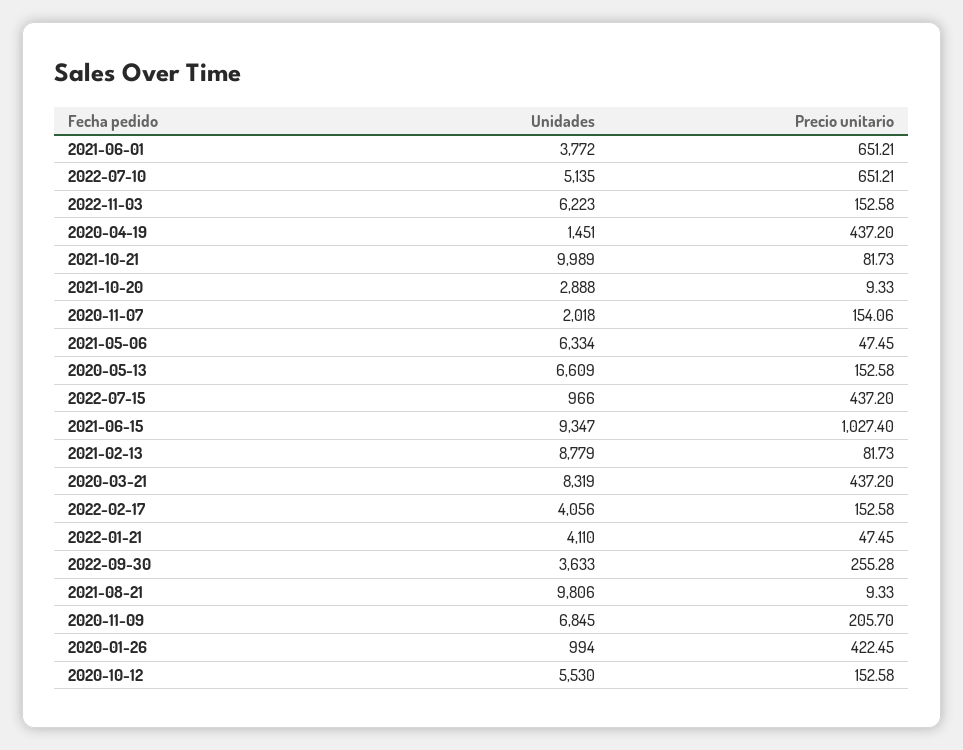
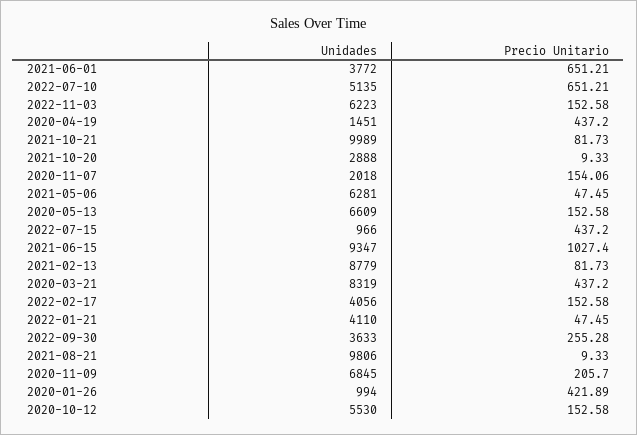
Unidades, 2021-05-06: 6334 -> 6281
Precio unitario, 2020-01-26: 422.45 -> 421.89

